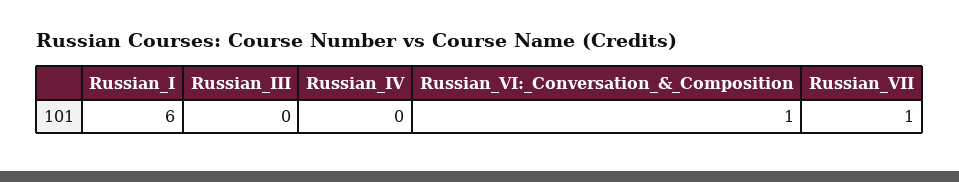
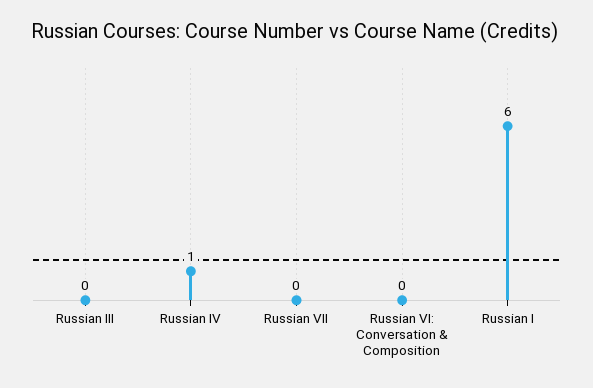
Russian_IV: 0 -> 1
Russian_VI:_Conversation_&_Composition: 1 -> 0
Russian_VII: 1 -> 0

